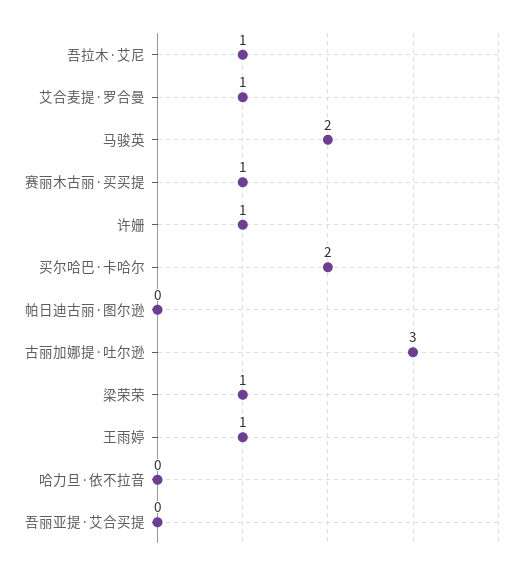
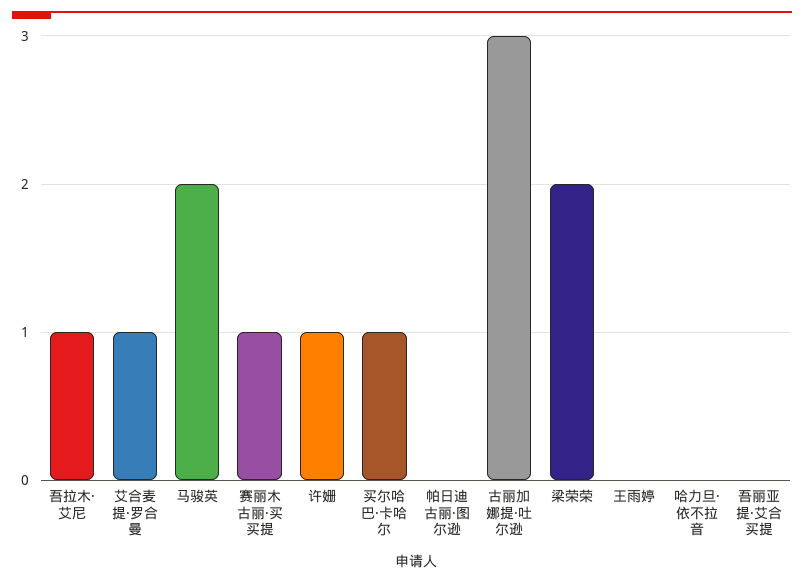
买尔哈巴·卡哈尔: 2 -> 1
梁荣荣: 1 -> 2
王雨婷: 1 -> 0

